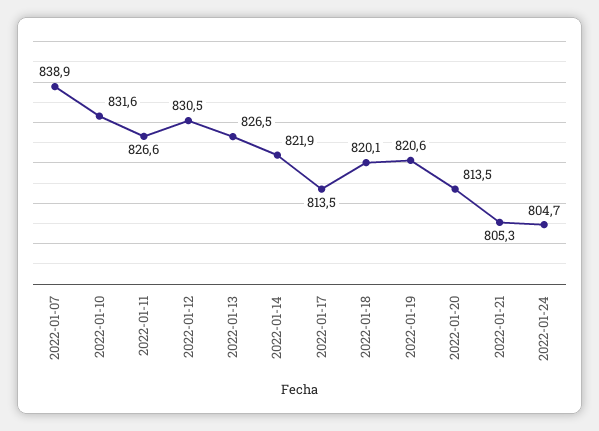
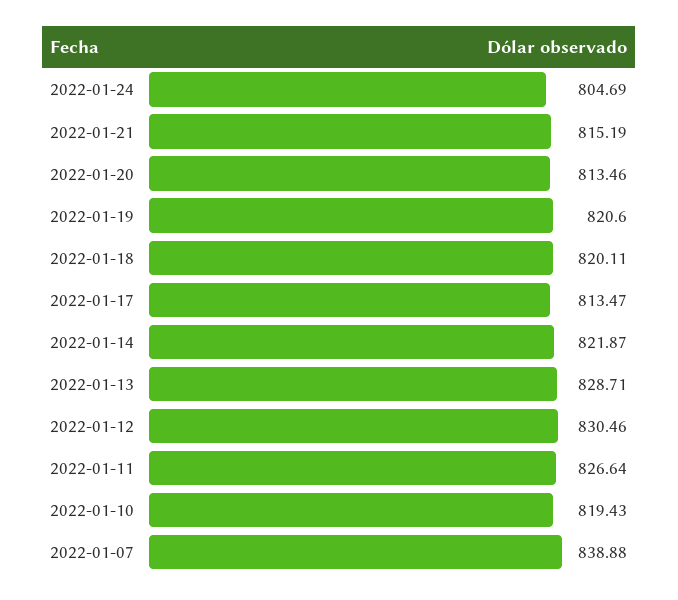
2022-01-10: 831.6 -> 819.43
2022-01-13: 826.5 -> 828.71
2022-01-21: 805.3 -> 815.19

